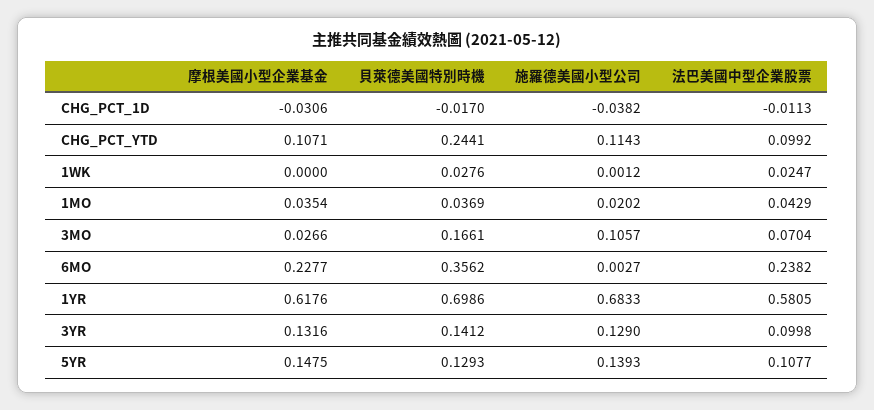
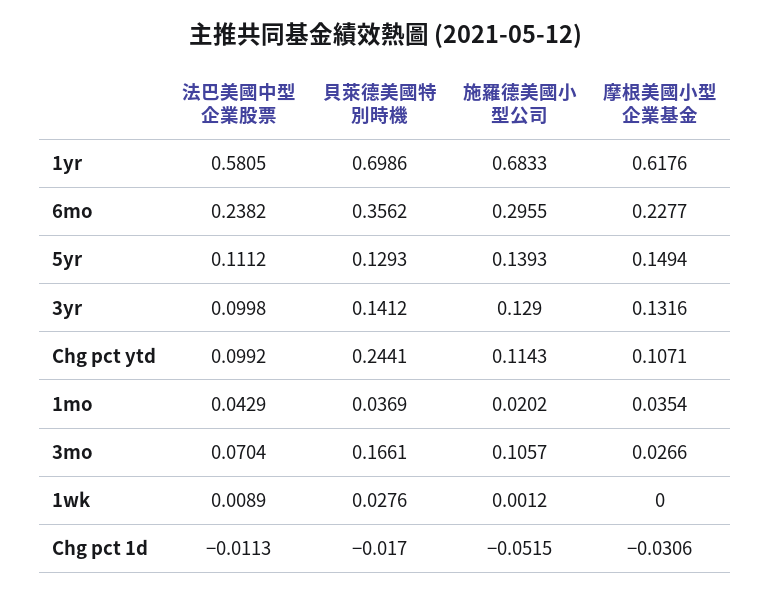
施羅德美國小型公司, CHG_PCT_1D: -0.0382 -> -0.0515
法巴美國中型企業股票, 1WK: 0.0247 -> 0.0089
施羅德美國小型公司, 6MO: 0.0027 -> 0.2955
摩根美國小型企業基金, 5YR: 0.1475 -> 0.1494
法巴美國中型企業股票, 5YR: 0.1077 -> 0.1112

